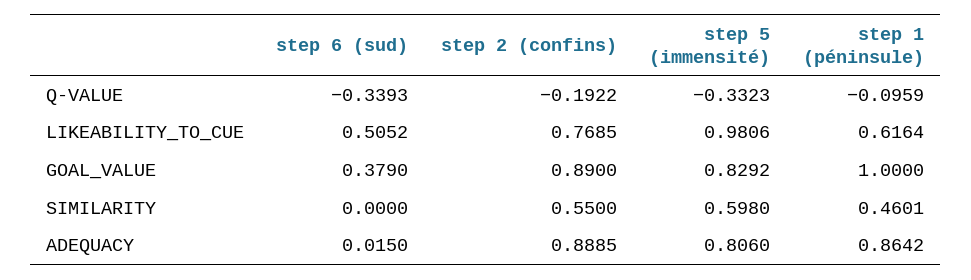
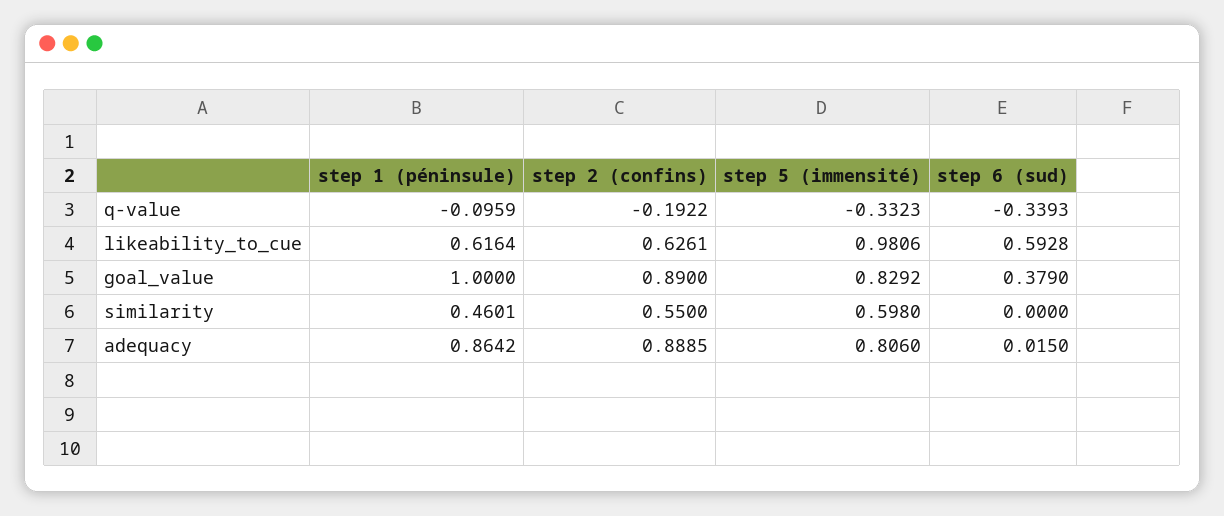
step 6 (sud), LIKEABILITY_TO_CUE: 0.5052 -> 0.5928
step 2 (confins), LIKEABILITY_TO_CUE: 0.7685 -> 0.6261

